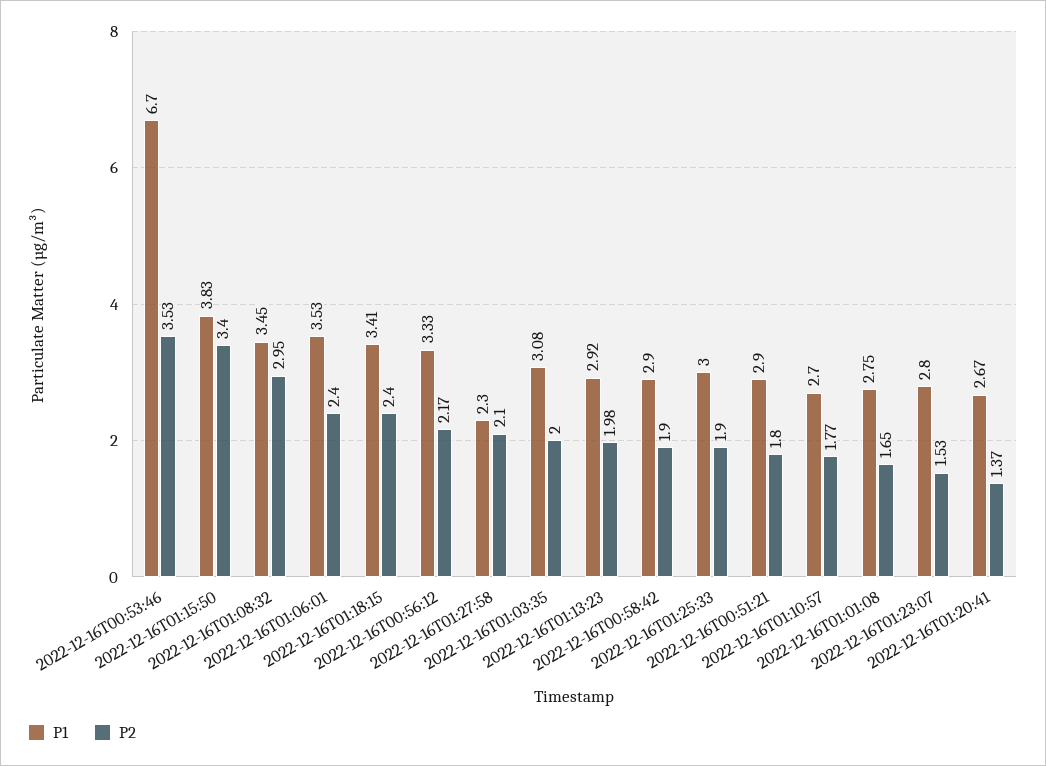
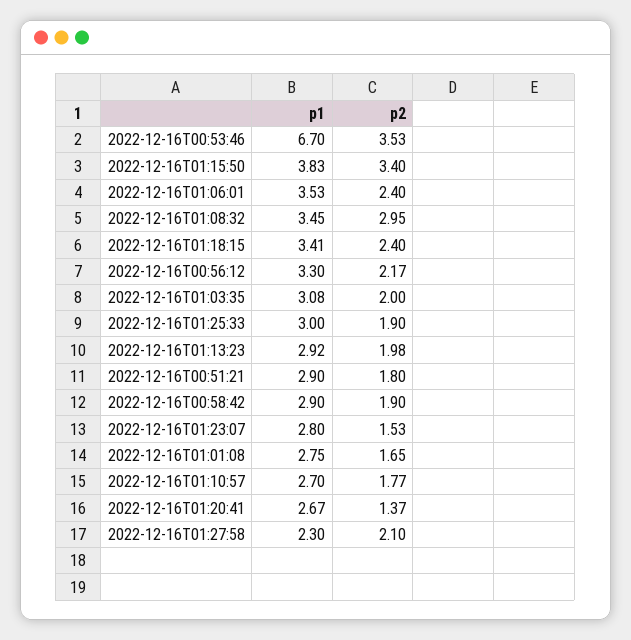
P1, 2022-12-16T00:56:12: 3.33 -> 3.3

